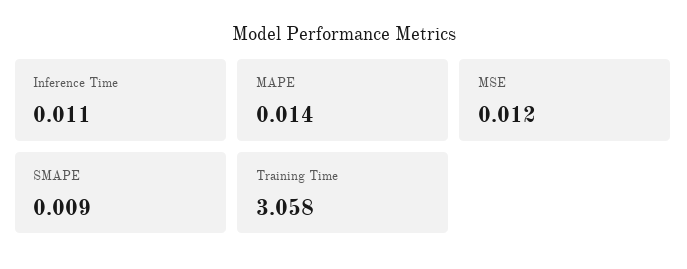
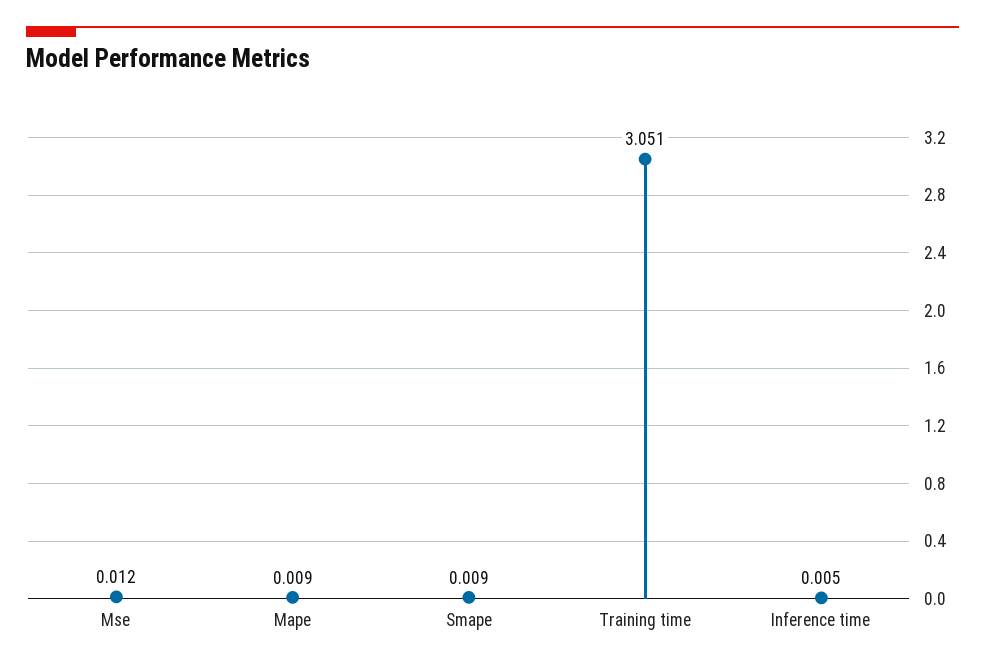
Inference Time: 0.011 -> 0.005
MAPE: 0.014 -> 0.009
Training Time: 3.058 -> 3.051

